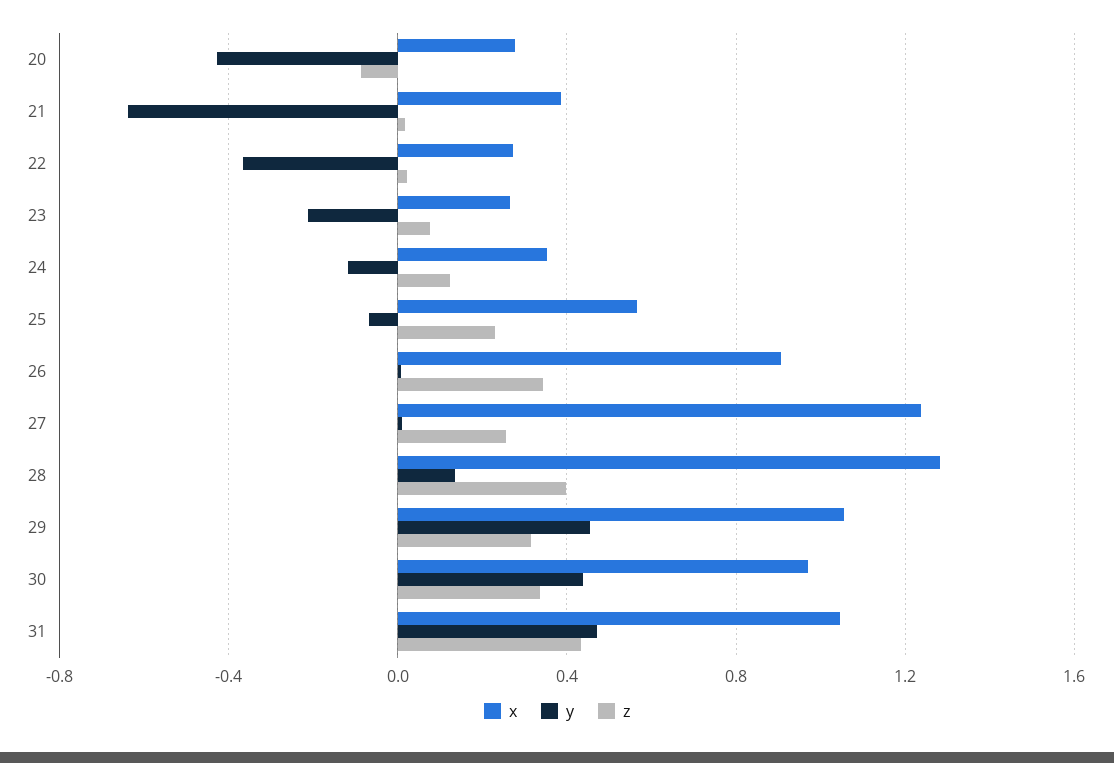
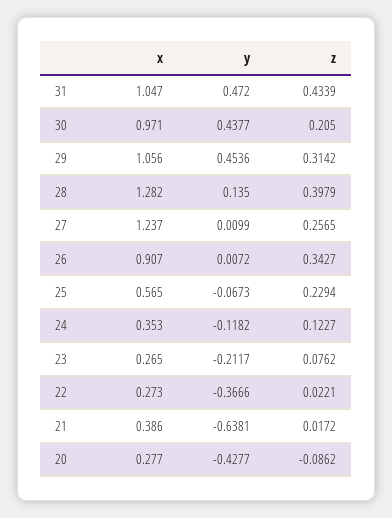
z, 30: 0.35 -> 0.205

